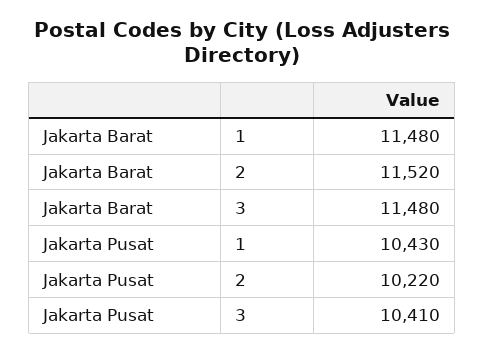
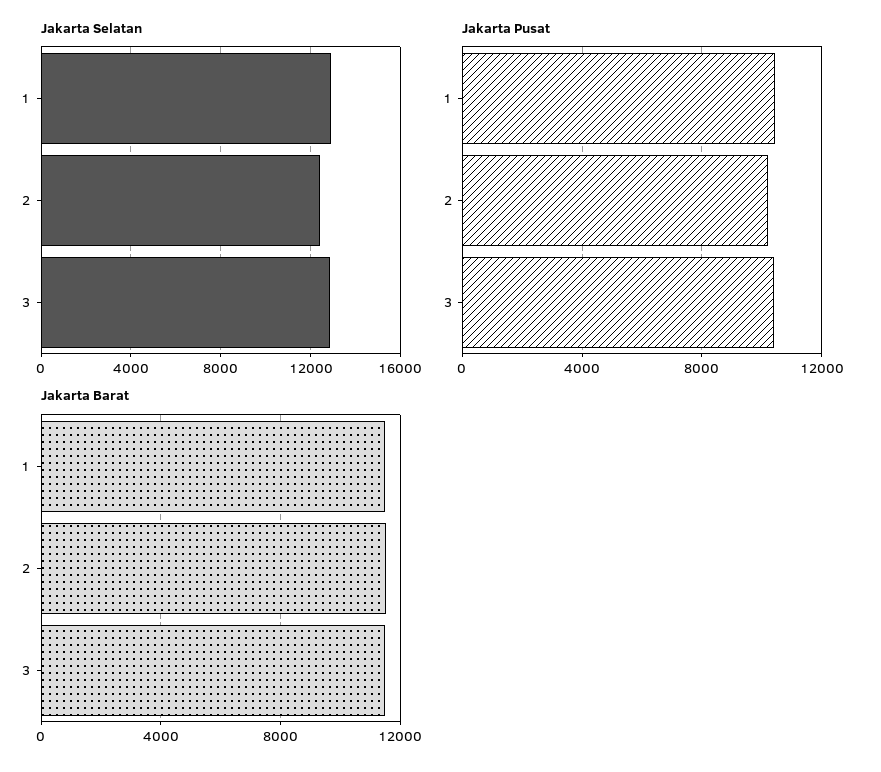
Jakarta Selatan, 1: none -> 13000
Jakarta Selatan, 2: none -> 12500
Jakarta Selatan, 3: none -> 13000

